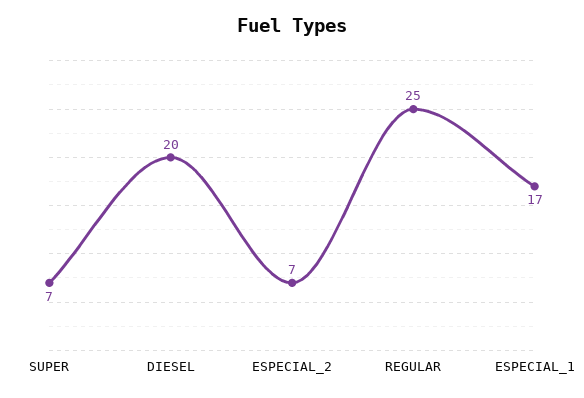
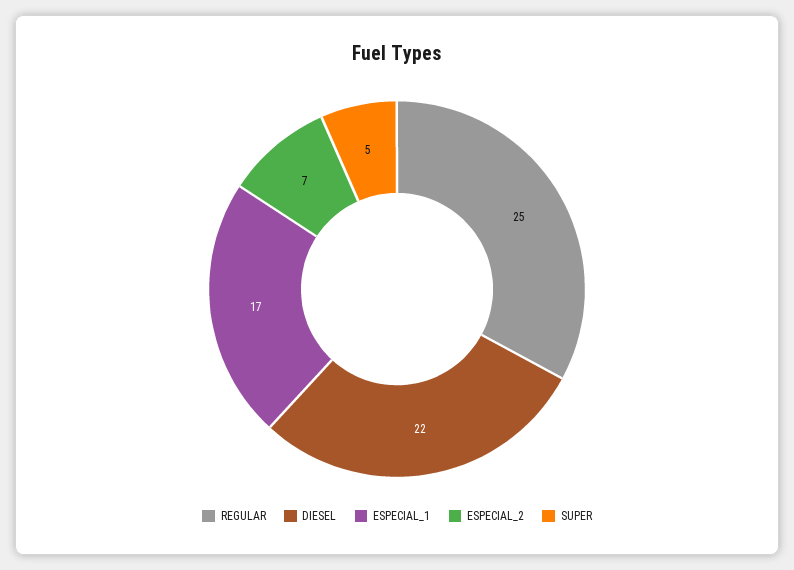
SUPER: 7 -> 5
DIESEL: 20 -> 22

